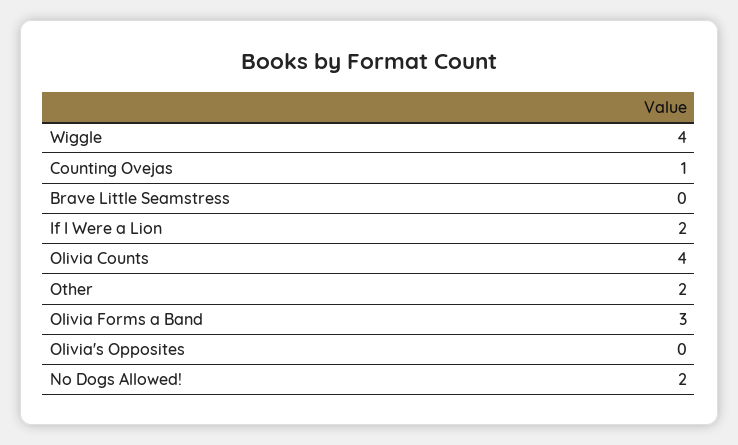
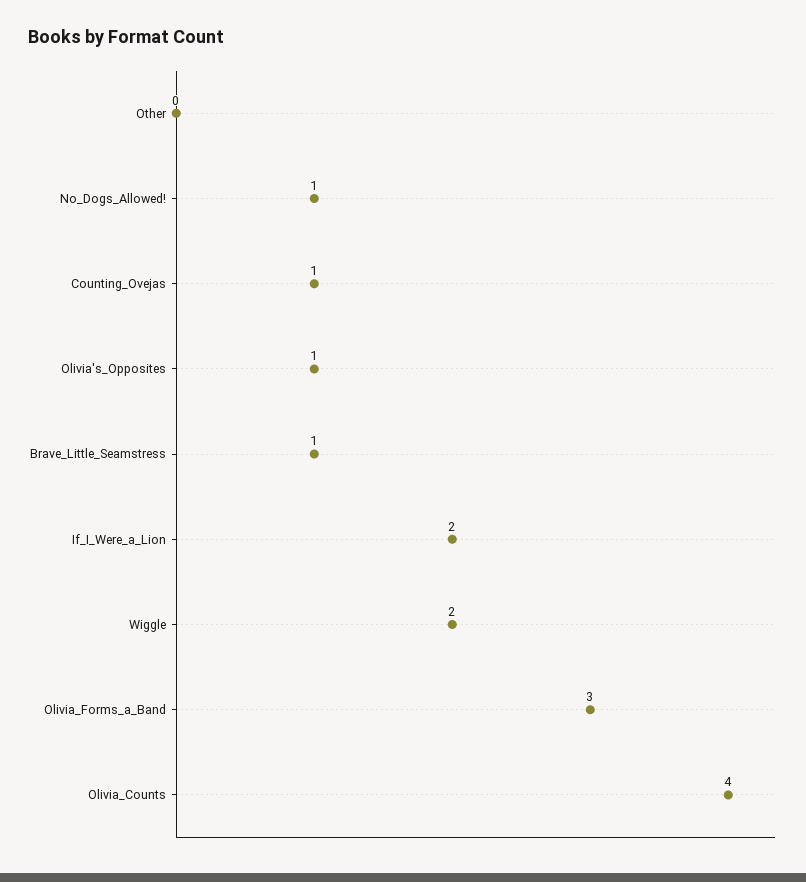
Wiggle: 4 -> 2
Brave Little Seamstress: 0 -> 1
Other: 2 -> 0
Olivia's Opposites: 0 -> 1
No Dogs Allowed!: 2 -> 1

